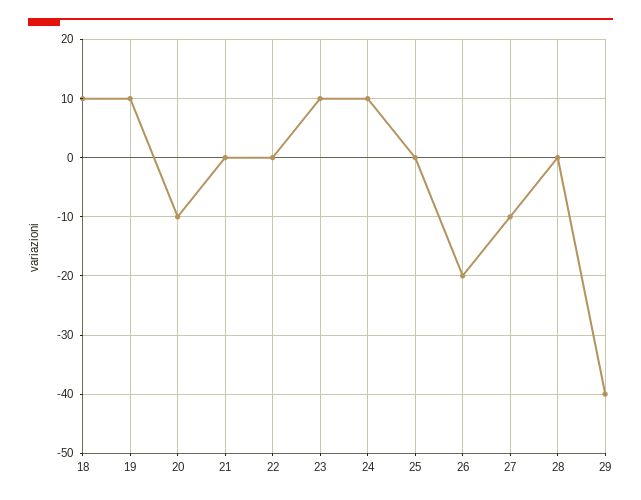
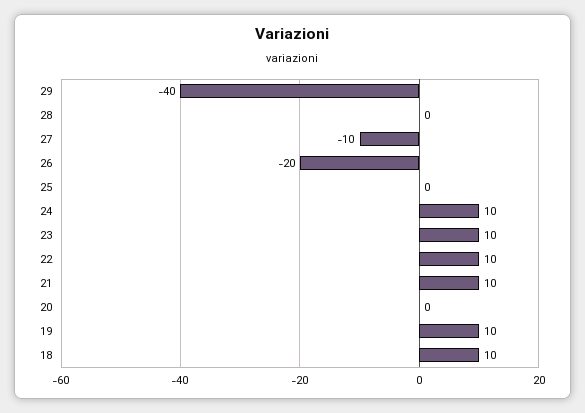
20: -10 -> 0
21: 0 -> 10
22: 0 -> 10

